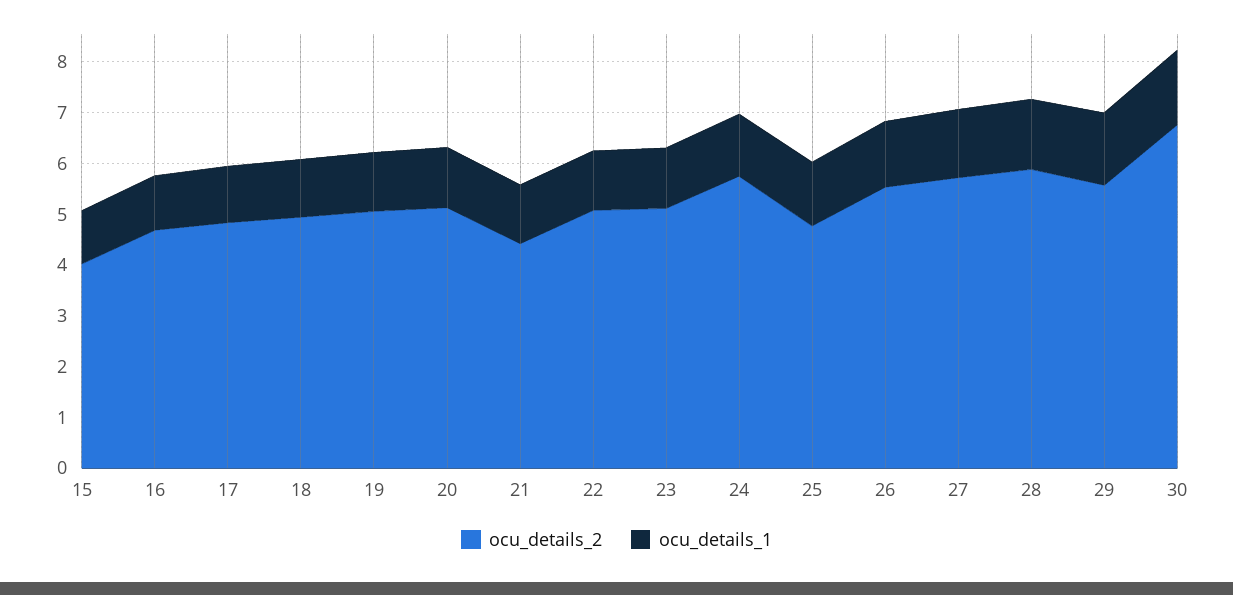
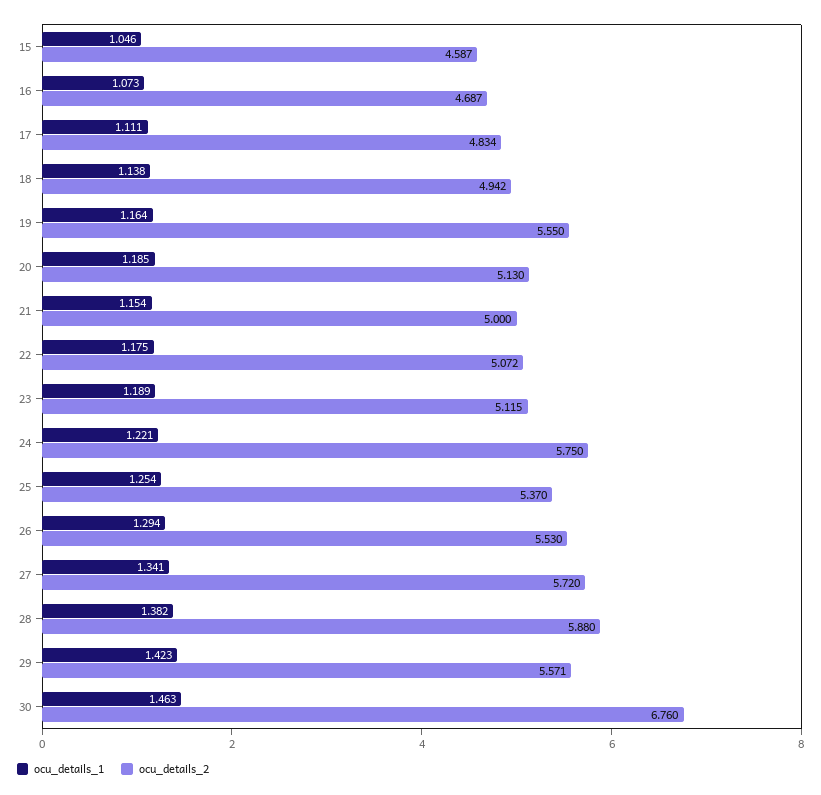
ocu_details_2, 15: 4 -> 4.587
ocu_details_2, 19: 5 -> 5.55
ocu_details_2, 21: 4.4 -> 5
ocu_details_2, 25: 4.8 -> 5.37

